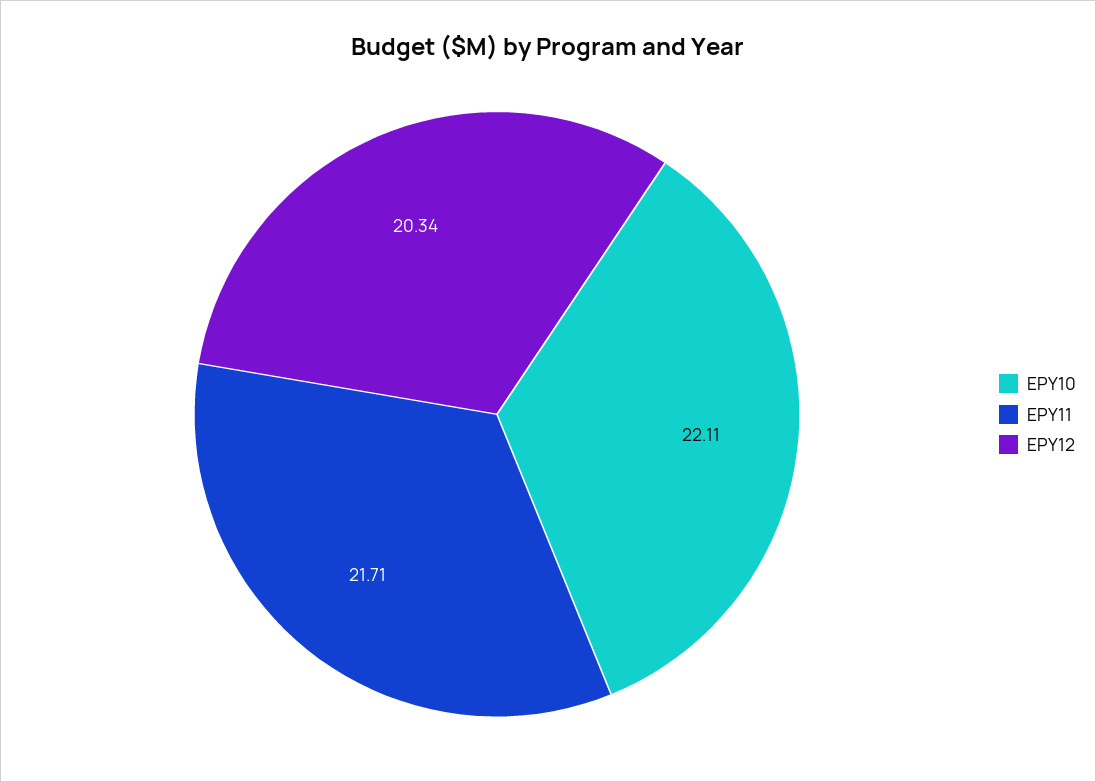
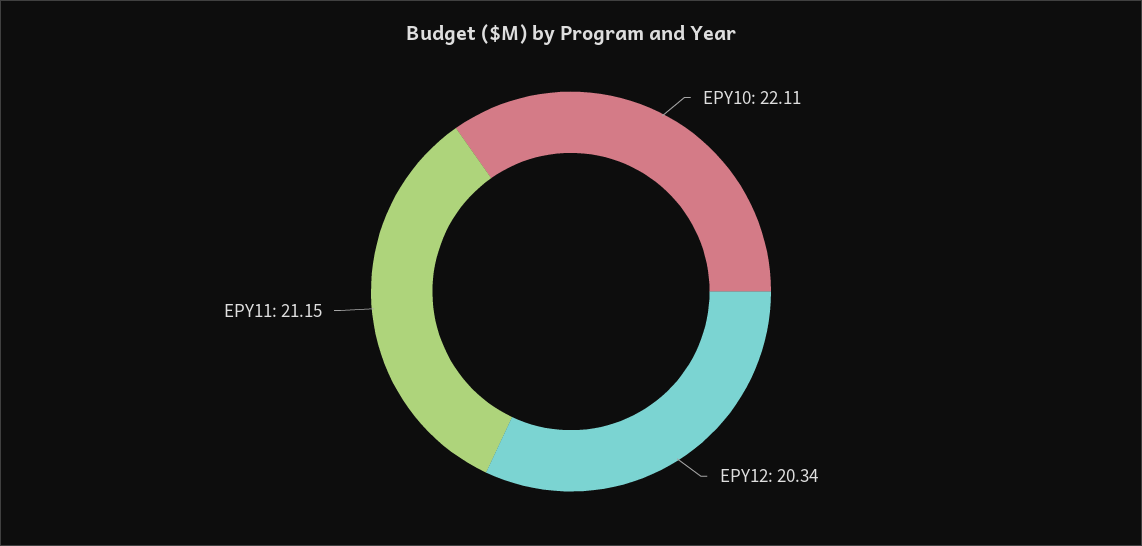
EPY11: 21.71 -> 21.15

